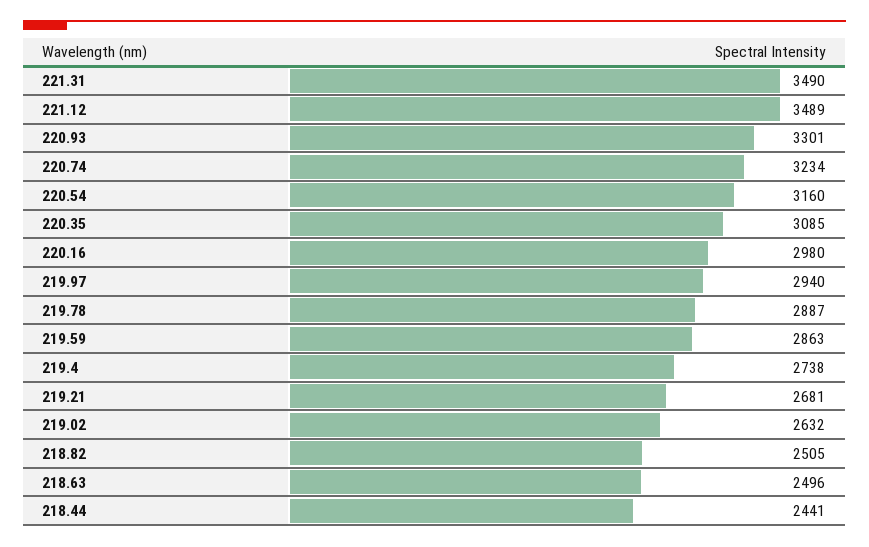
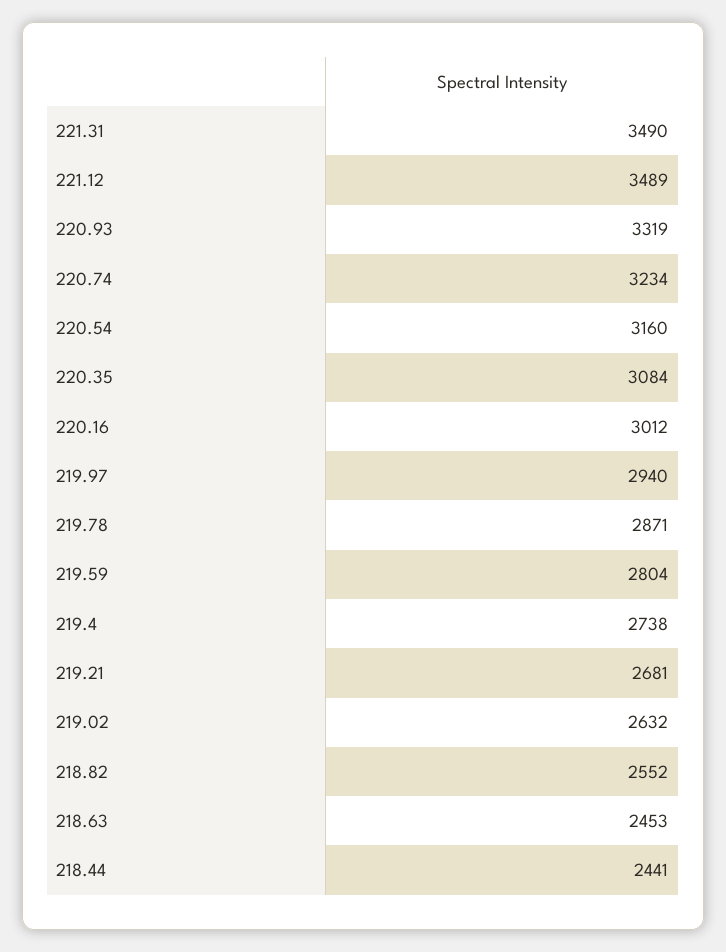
220.93: 3301 -> 3319
220.35: 3085 -> 3084
220.16: 2980 -> 3012
219.78: 2887 -> 2871
219.59: 2863 -> 2804
218.82: 2505 -> 2552
218.63: 2496 -> 2453

